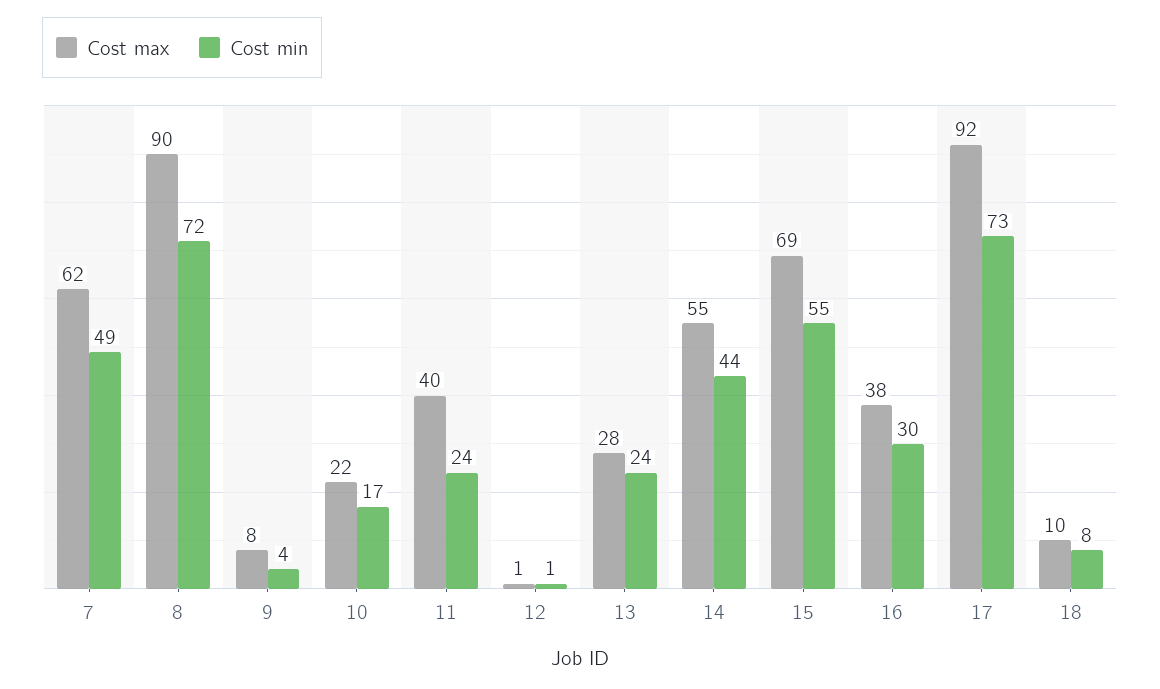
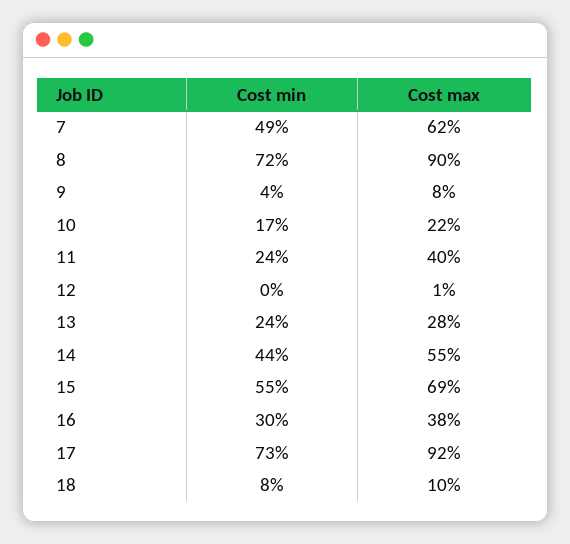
Cost min, 12: 1 -> 0

